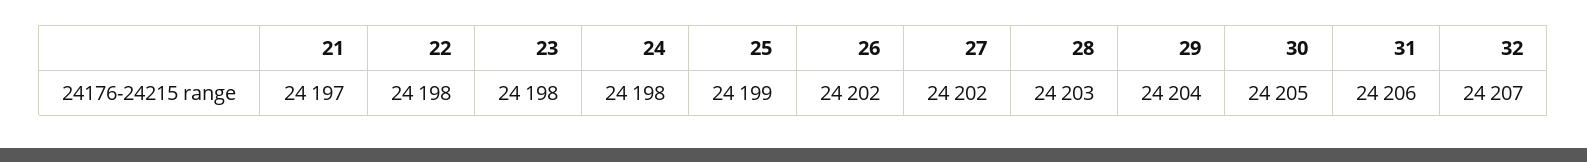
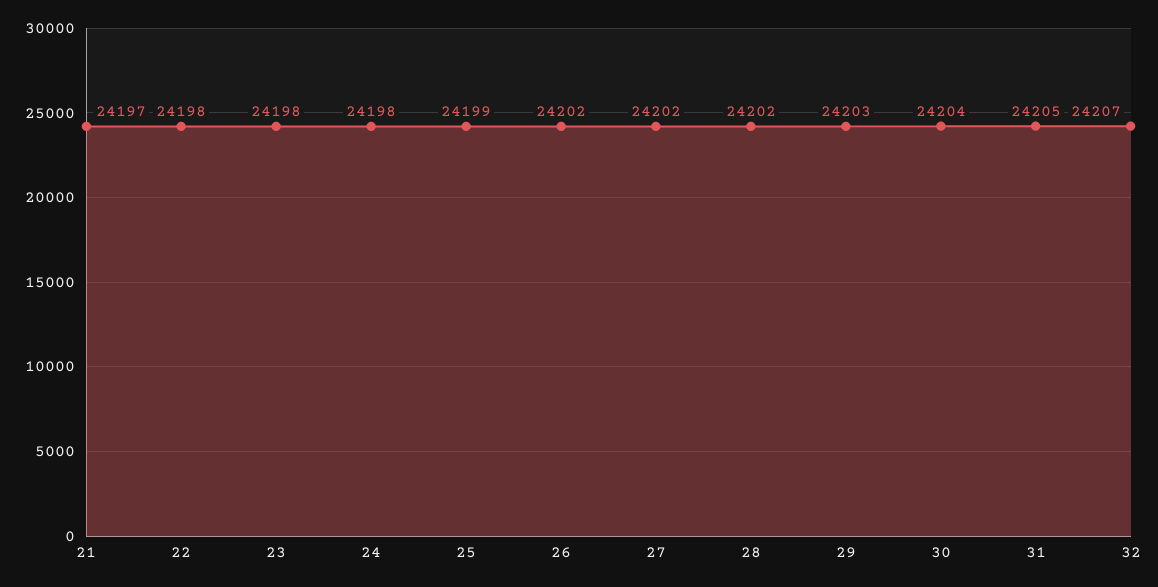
28: 24203 -> 24202
29: 24204 -> 24203
30: 24205 -> 24204
31: 24206 -> 24205

